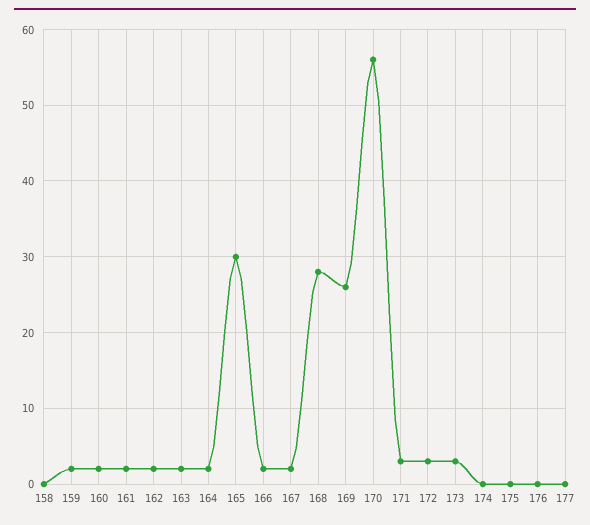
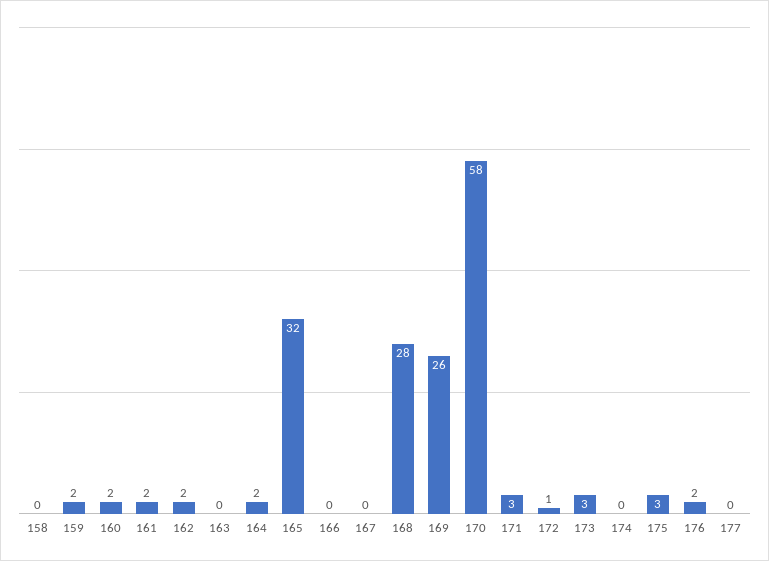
163: 2 -> 0
165: 30 -> 32
166: 2 -> 0
167: 2 -> 0
170: 56 -> 58
172: 3 -> 1
175: 0 -> 3
176: 0 -> 2

